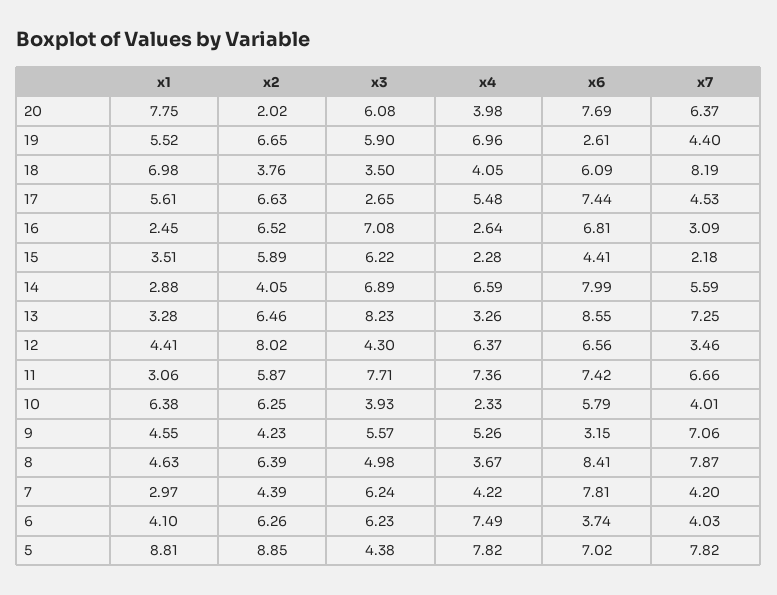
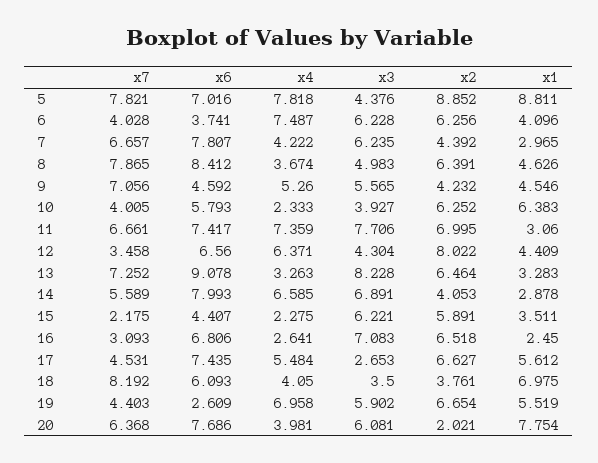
x6, 13: 8.55 -> 9.078
x2, 11: 5.87 -> 6.995
x6, 9: 3.15 -> 4.592
x7, 7: 4.2 -> 6.657

